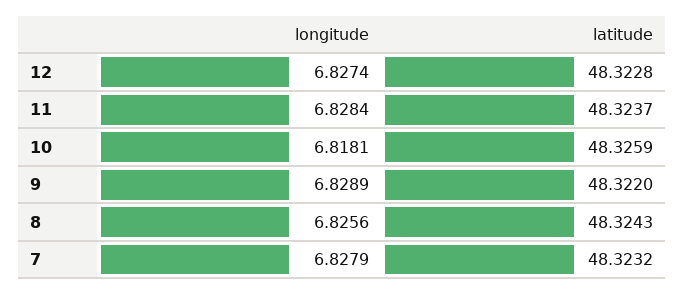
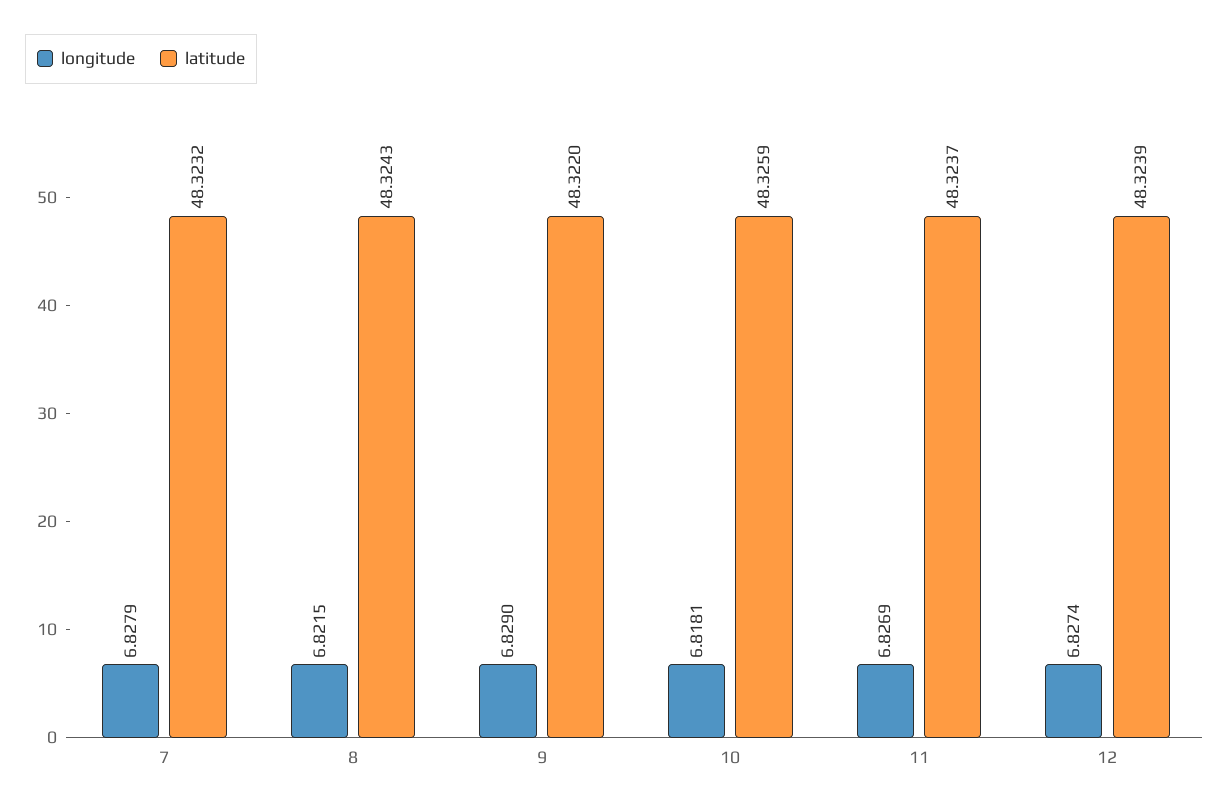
latitude, 12: 48.3228 -> 48.3239
longitude, 11: 6.8284 -> 6.8269
longitude, 9: 6.8289 -> 6.829
longitude, 8: 6.8256 -> 6.8215

